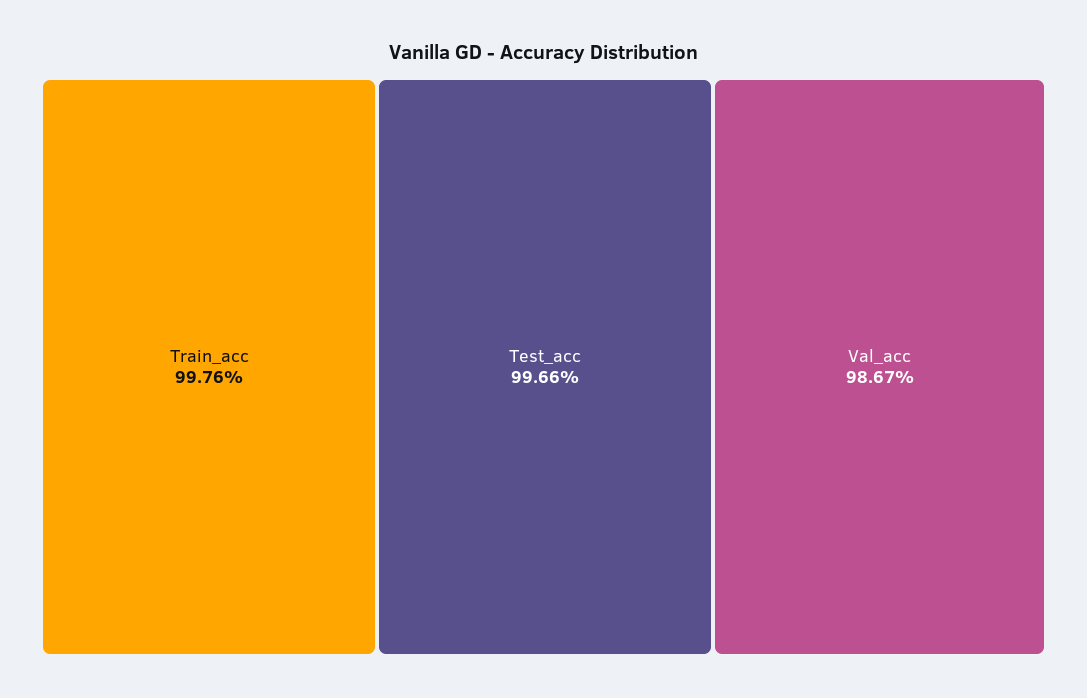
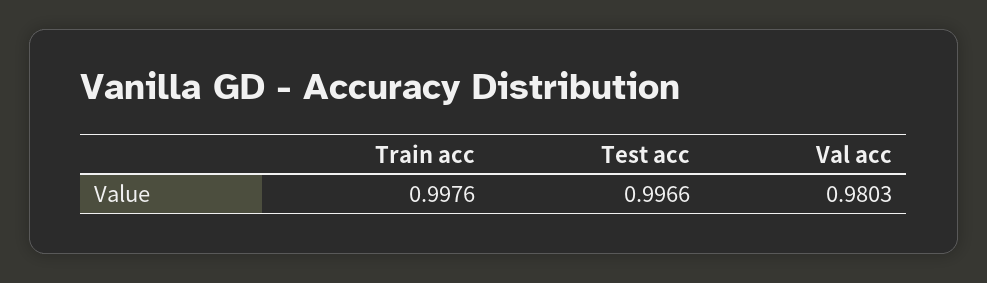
Val_acc: 0.9867 -> 0.9803

